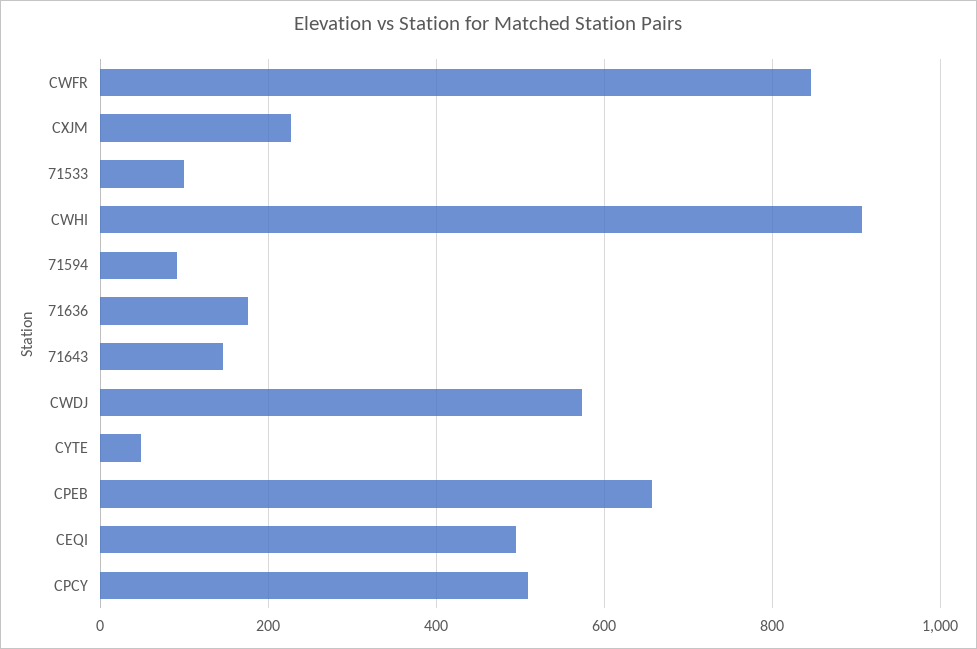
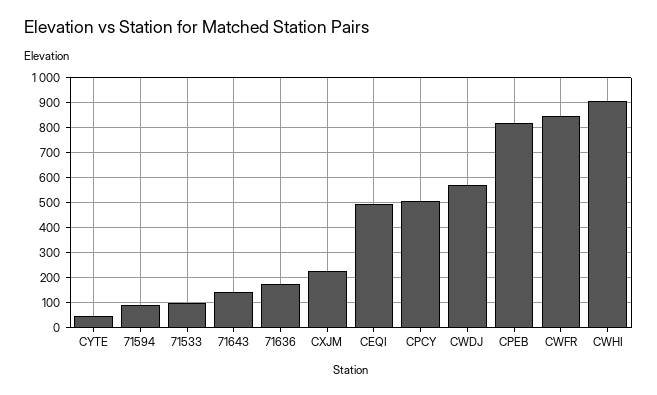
CPEB: 660 -> 825

